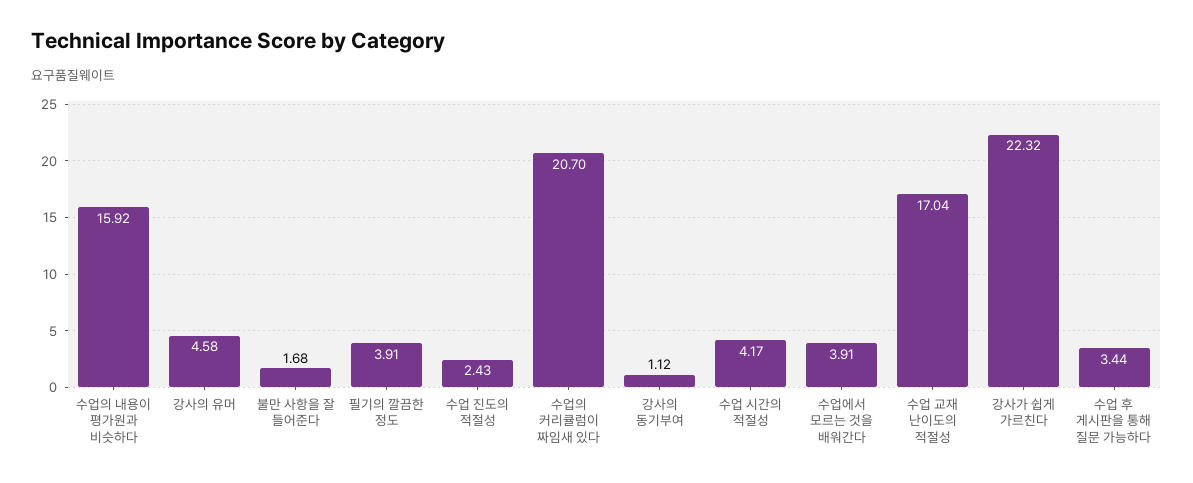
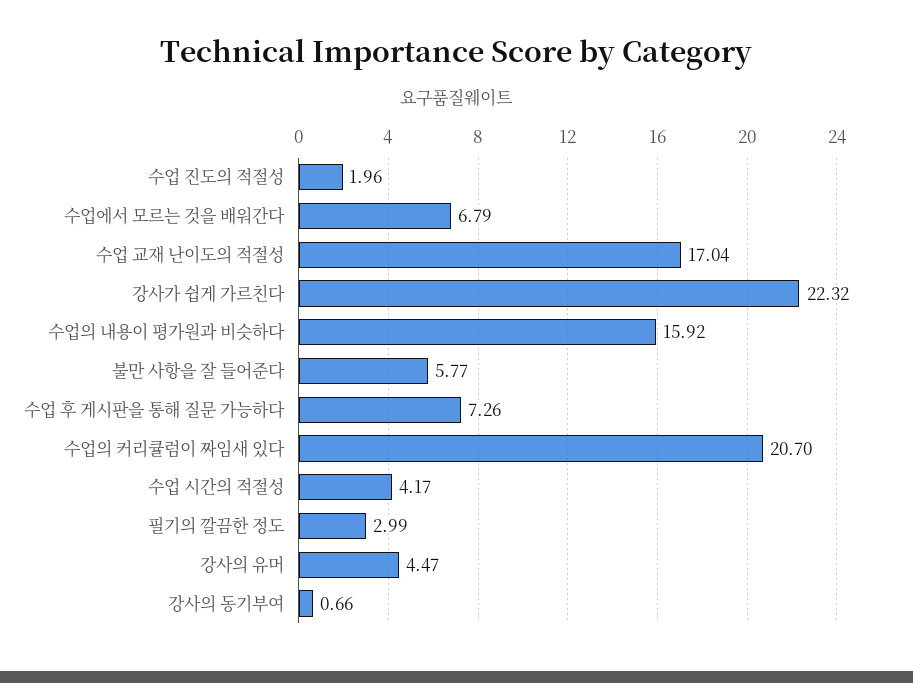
강사의 유머: 4.58 -> 4.47
불만 사항을 잘 들어준다: 1.68 -> 5.77
필기의 깔끔한 정도: 3.91 -> 2.99
수업 진도의 적절성: 2.43 -> 1.96
강사의 동기부여: 1.12 -> 0.66
수업에서 모르는 것을 배워간다: 3.91 -> 6.79
수업 후 게시판을 통해 질문 가능하다: 3.44 -> 7.26

